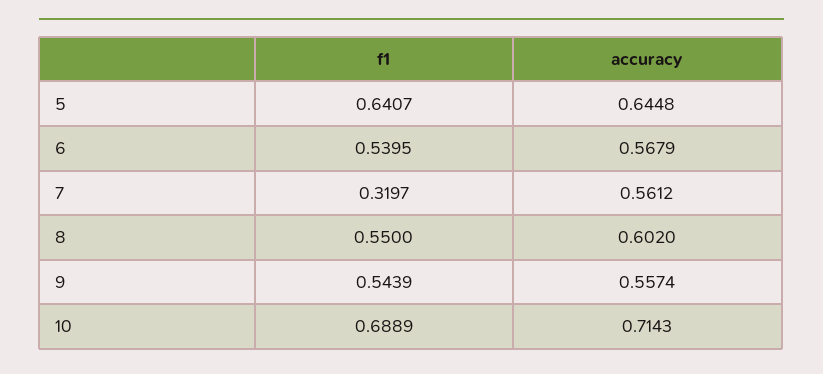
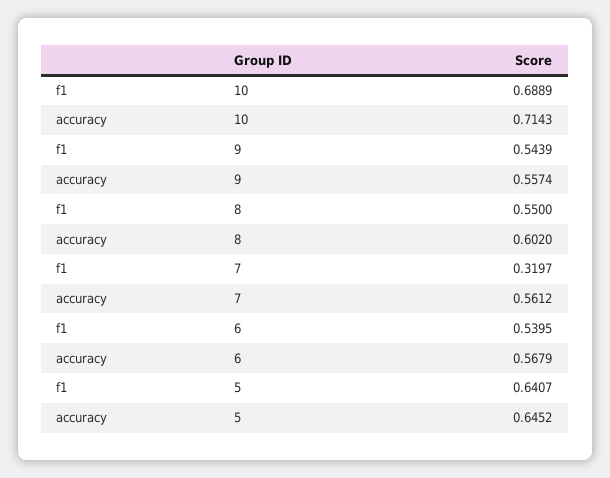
accuracy, 5: 0.6448 -> 0.6452

